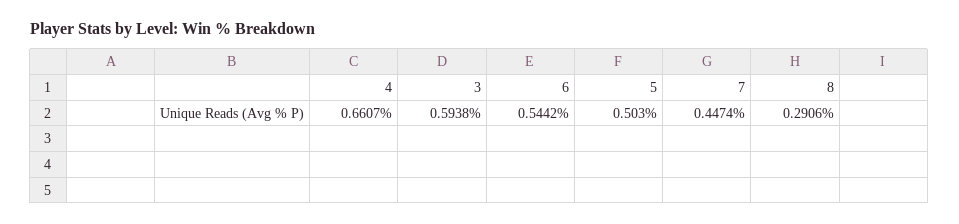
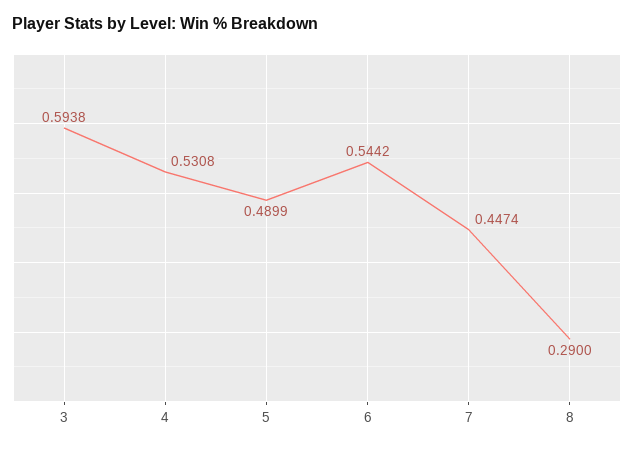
4: 0.6607 -> 0.5308
5: 0.503 -> 0.4899
8: 0.2906 -> 0.29

